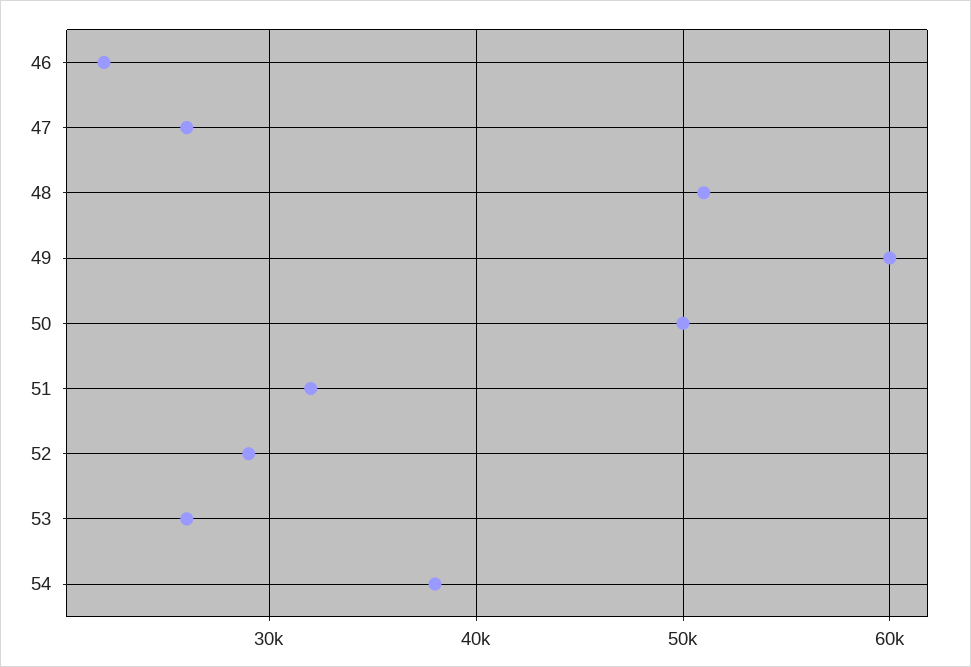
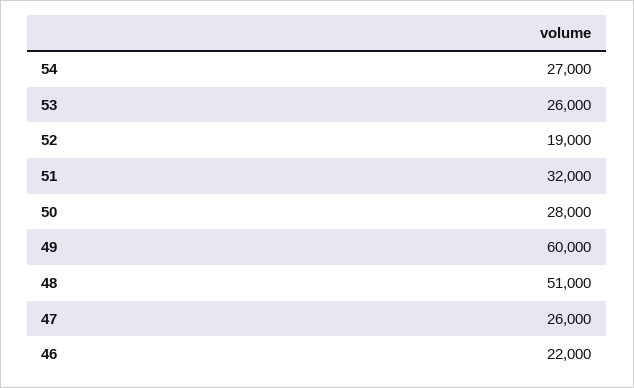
50: 50000 -> 28000
52: 29000 -> 19000
54: 38000 -> 27000

